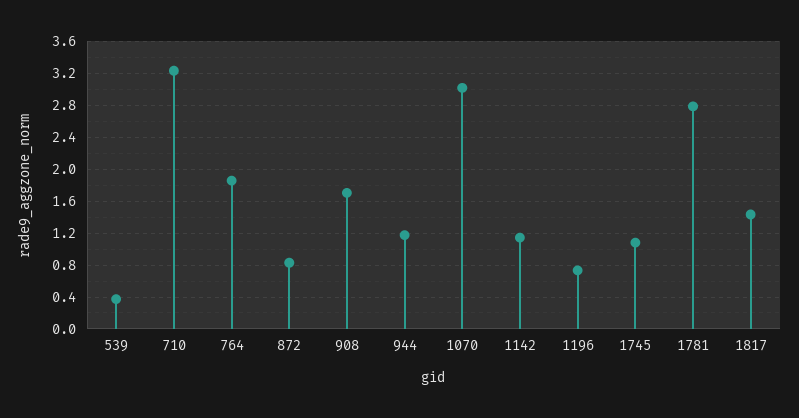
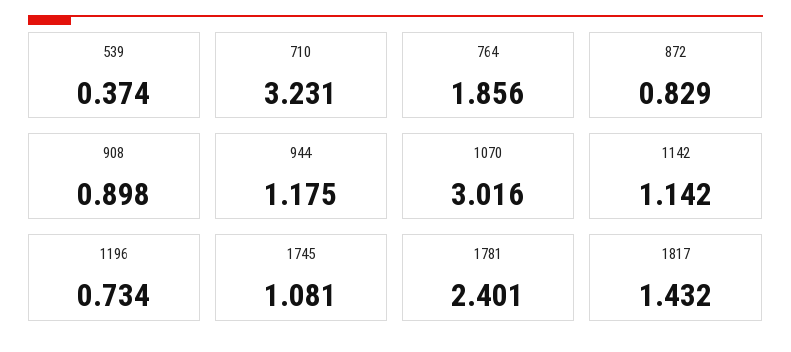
908: 1.7 -> 0.898
1781: 2.8 -> 2.401

